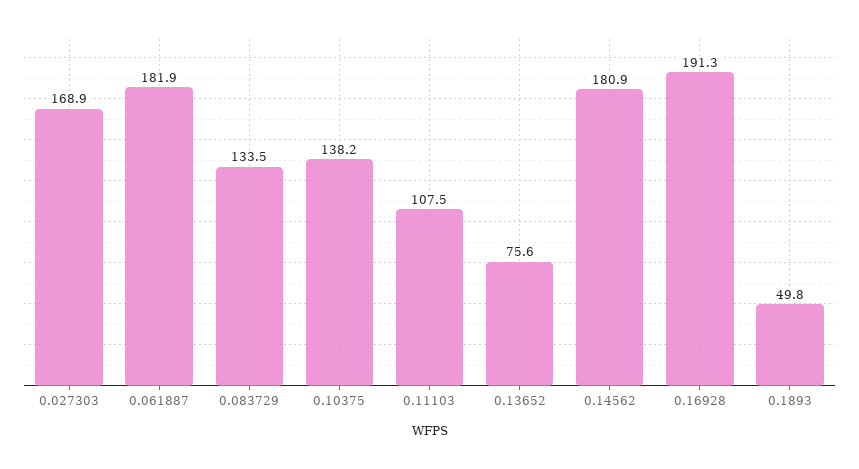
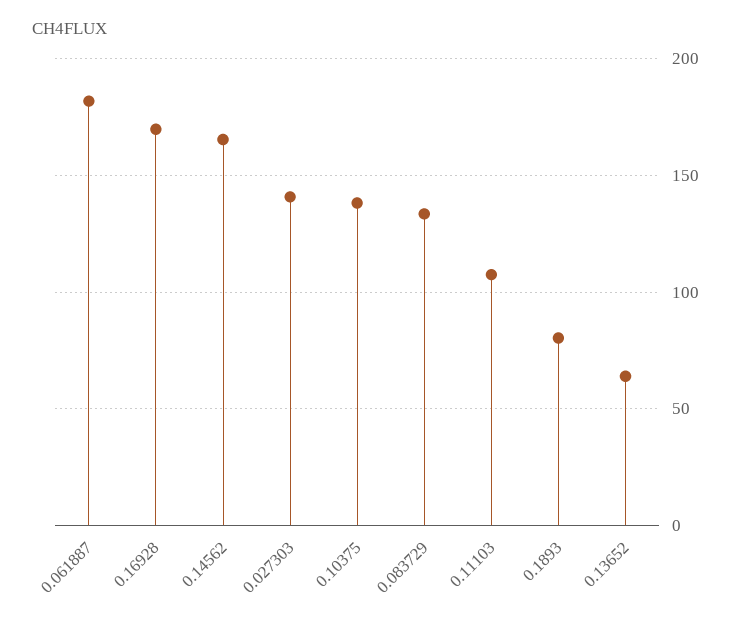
0.027303: 168.9 -> 140
0.13652: 75.6 -> 65
0.14562: 180.9 -> 165
0.16928: 191.3 -> 170
0.1893: 49.8 -> 80

